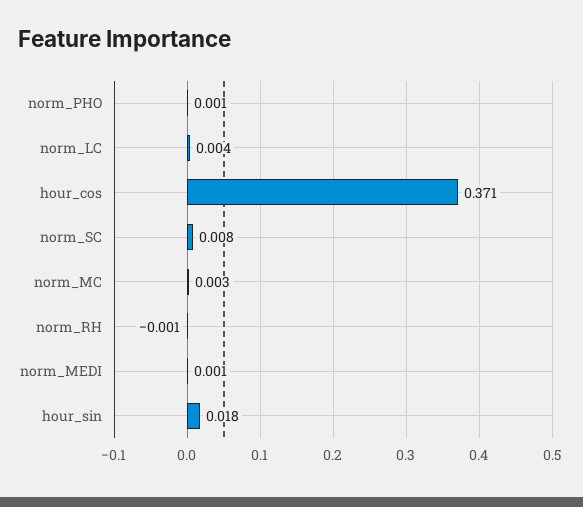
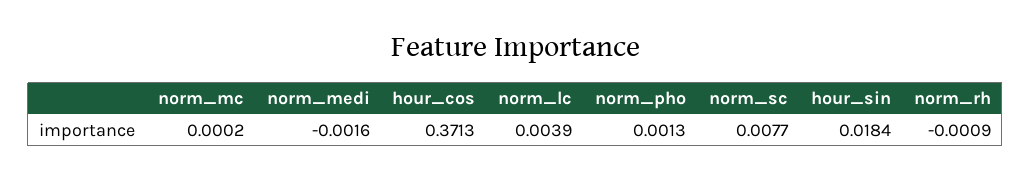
norm_MC: 0.003 -> 0.0002
norm_MEDI: 0.001 -> -0.0016

